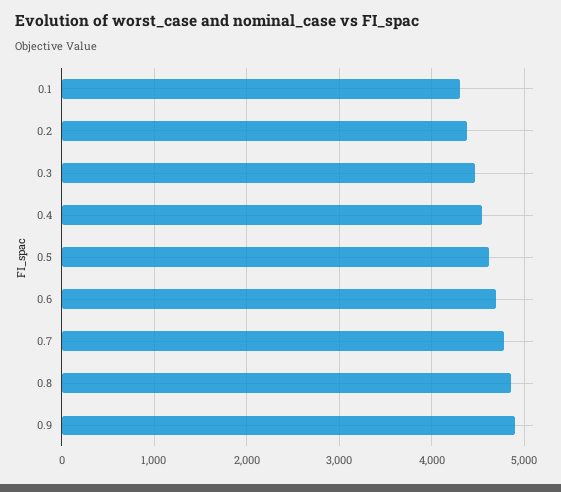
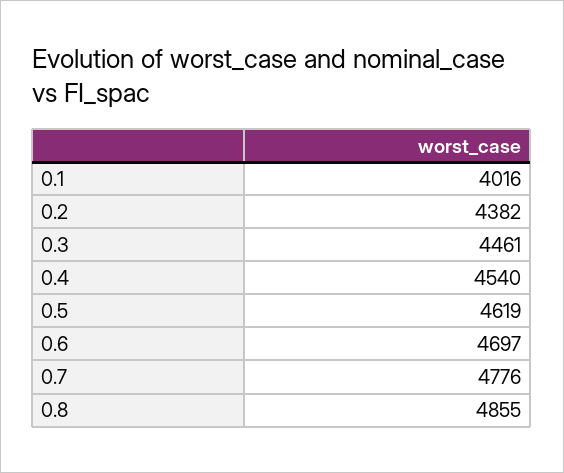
0.1: 4300 -> 4016
0.9: 4900 -> none

